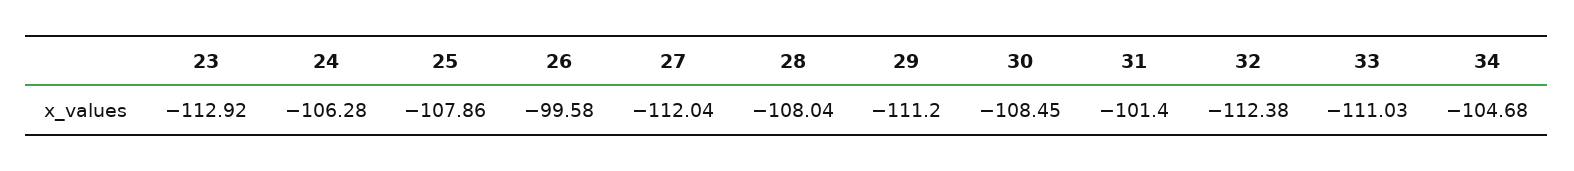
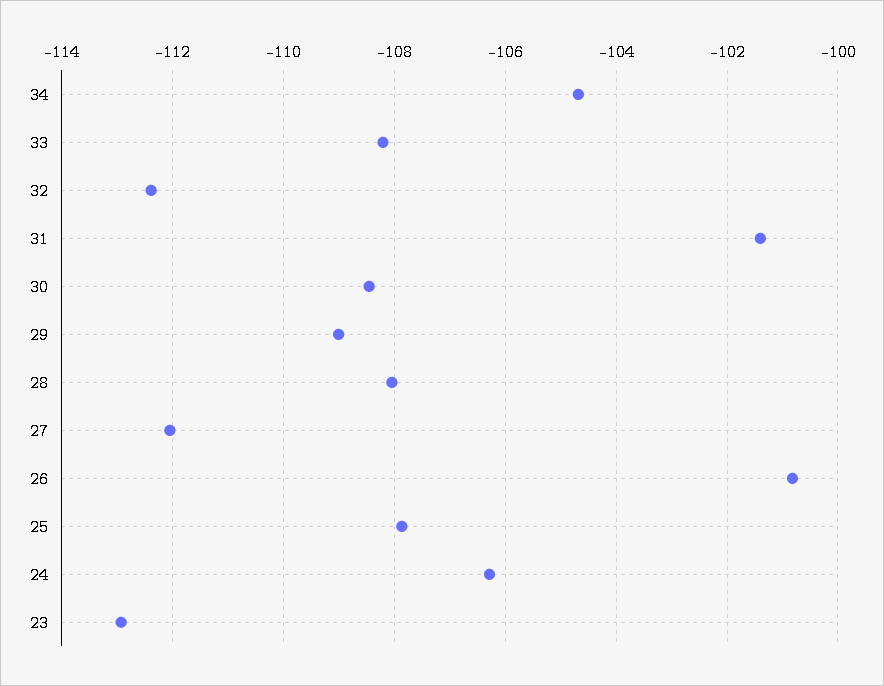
26: -99.58 -> -100.8
29: -111.2 -> -109
33: -111.03 -> -108.2

